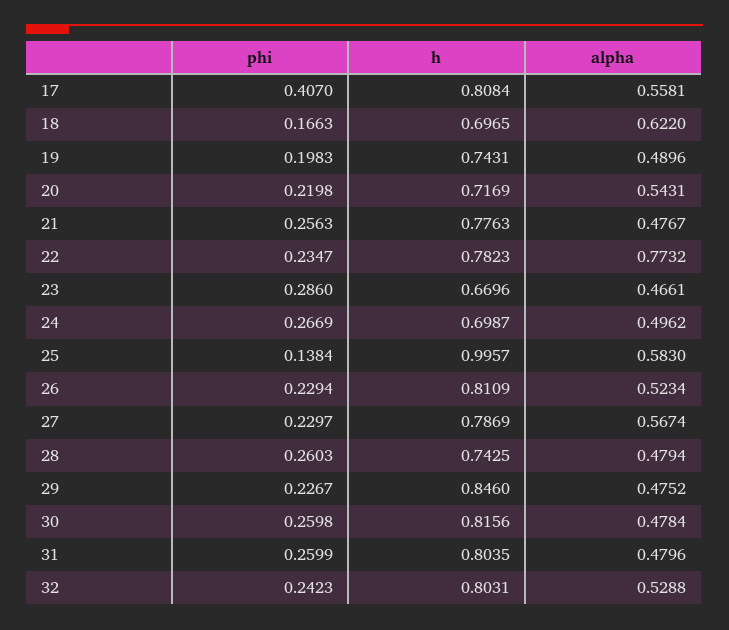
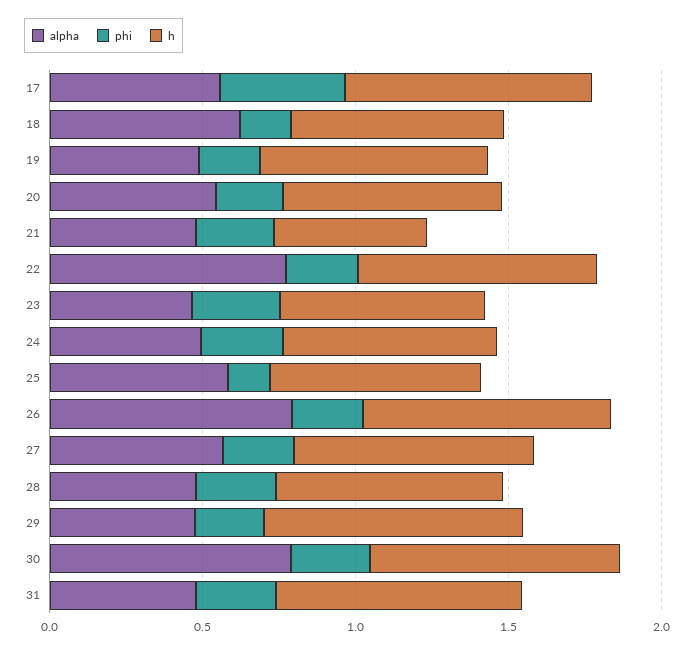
h, 21: 0.7763 -> 0.5
h, 25: 0.9957 -> 0.7
alpha, 26: 0.5234 -> 0.8
alpha, 30: 0.4784 -> 0.8
phi, 32: 0.2423 -> none
h, 32: 0.8031 -> none
alpha, 32: 0.5288 -> none

